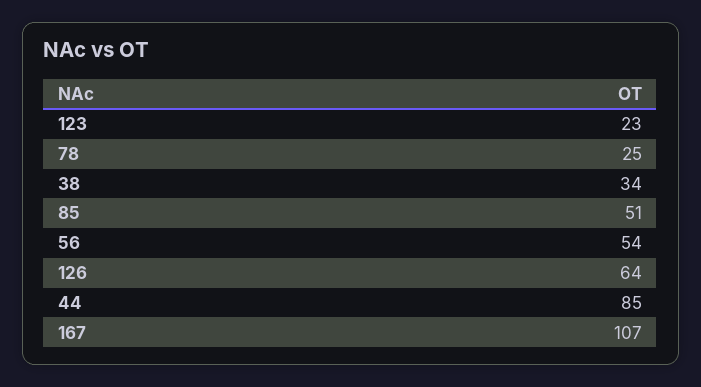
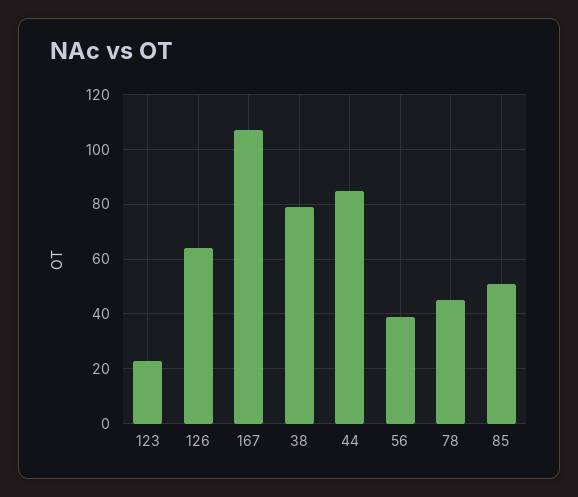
78: 25 -> 45
38: 34 -> 80
56: 54 -> 40

